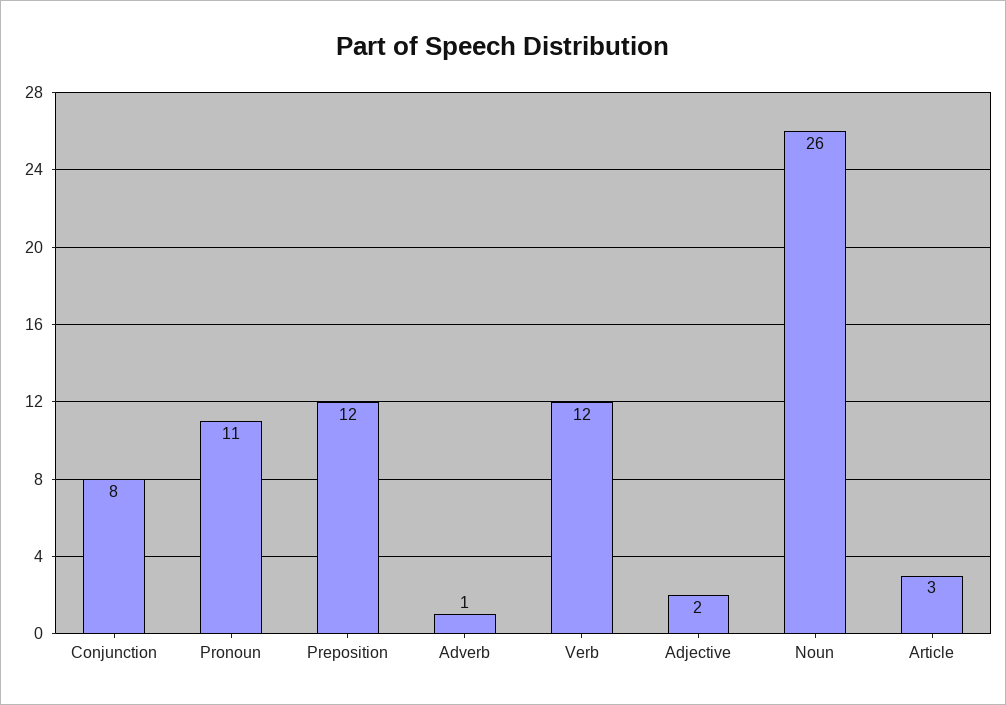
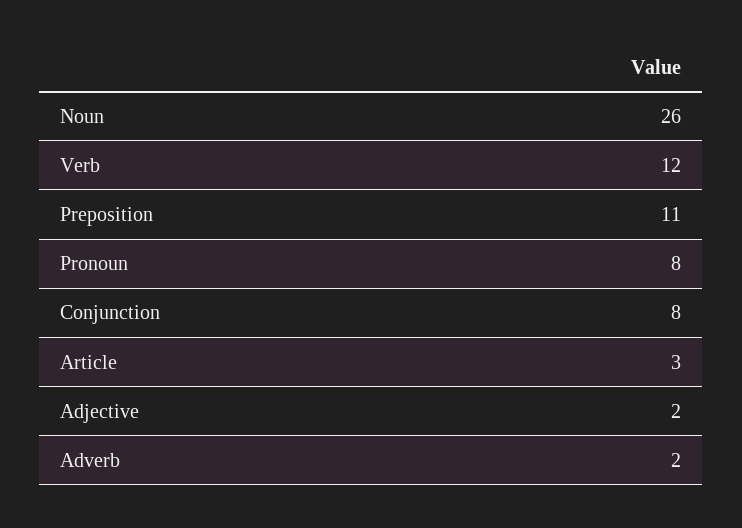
Pronoun: 11 -> 8
Preposition: 12 -> 11
Adverb: 1 -> 2

